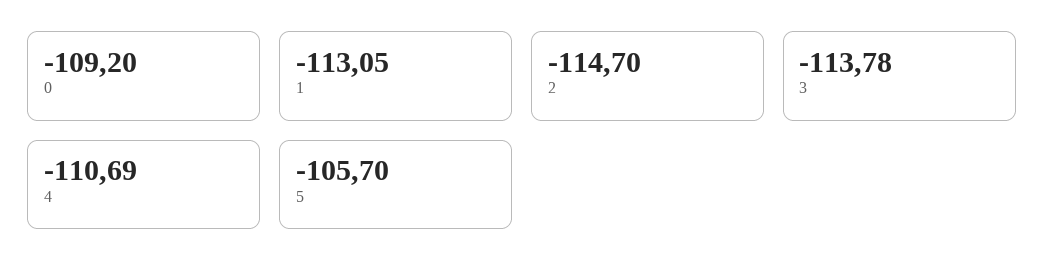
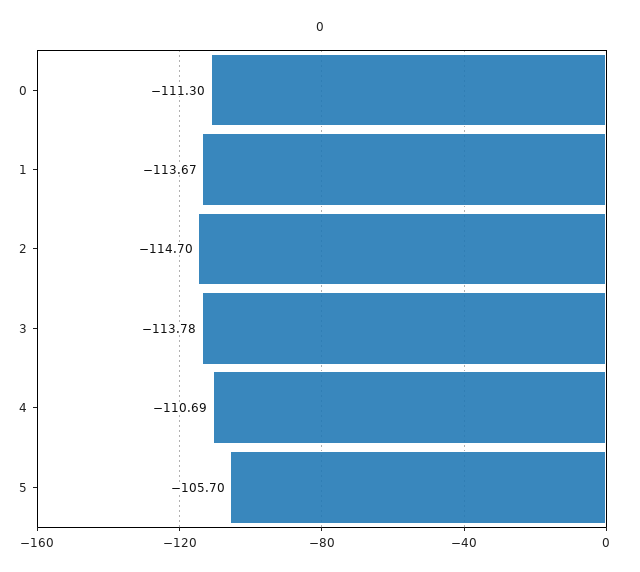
0: -109.2 -> -111.3
1: -113.05 -> -113.67

